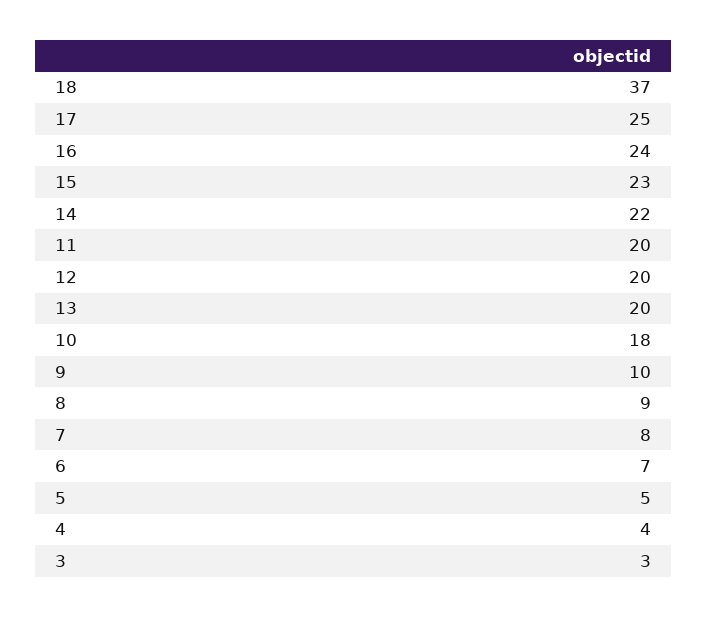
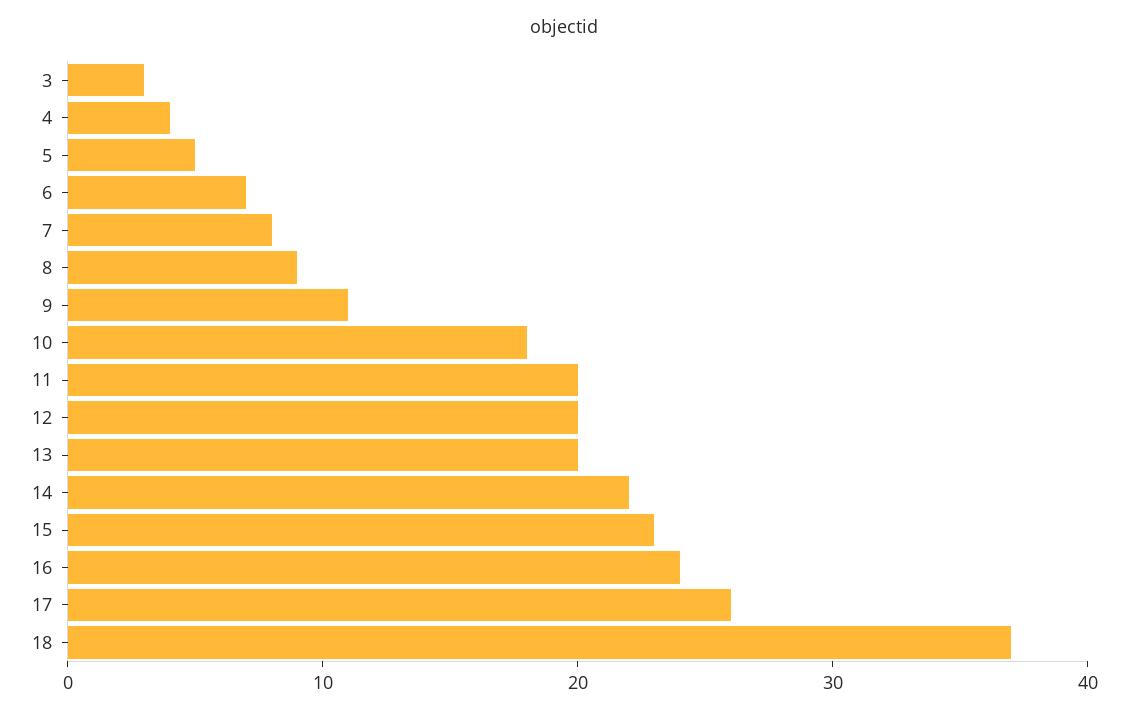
17: 25 -> 26
9: 10 -> 11

